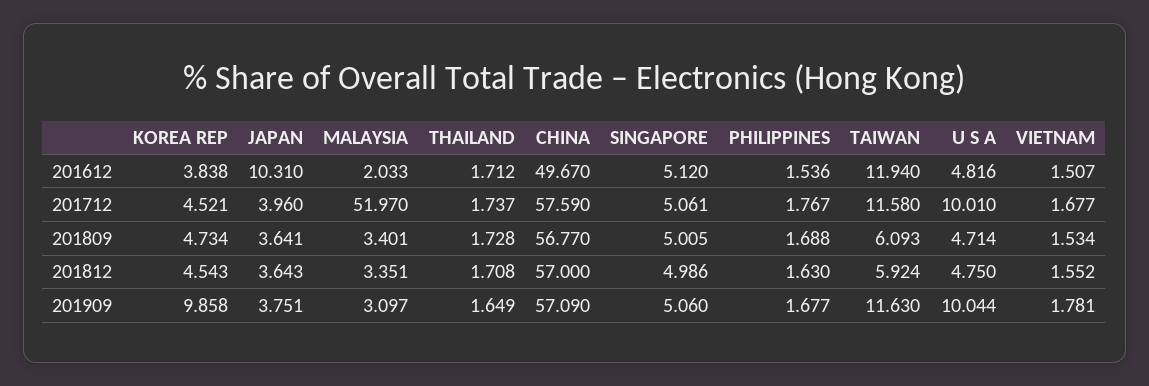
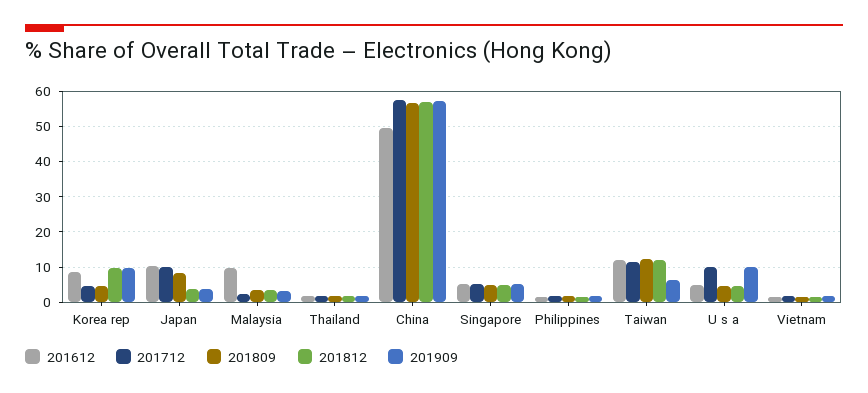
201612, KOREA REP: 3.838 -> 8
201612, MALAYSIA: 2.033 -> 10
201712, JAPAN: 3.96 -> 10
201712, MALAYSIA: 51.97 -> 2
201809, JAPAN: 3.641 -> 8
201809, TAIWAN: 6.093 -> 12
201812, KOREA REP: 4.543 -> 10
201812, TAIWAN: 5.924 -> 12
201909, TAIWAN: 11.63 -> 6

